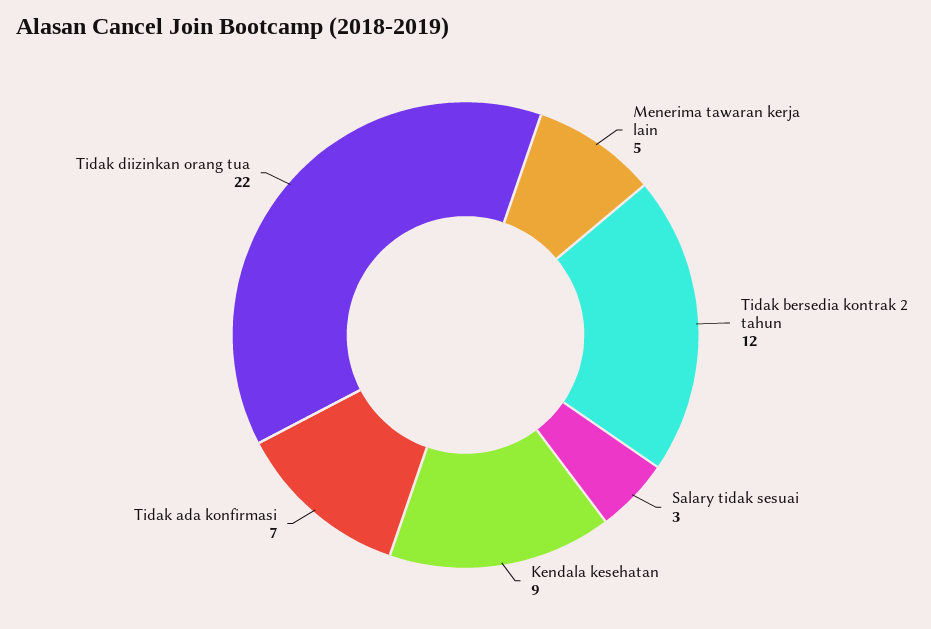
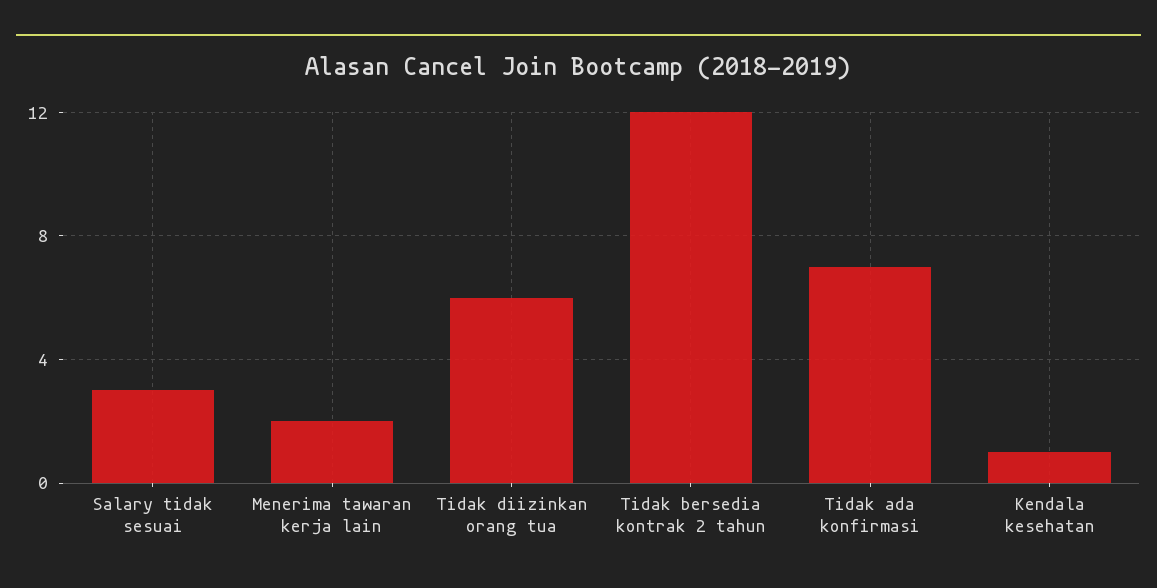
Menerima tawaran kerja lain: 5 -> 2
Kendala kesehatan: 9 -> 1
Tidak diizinkan orang tua: 22 -> 6

